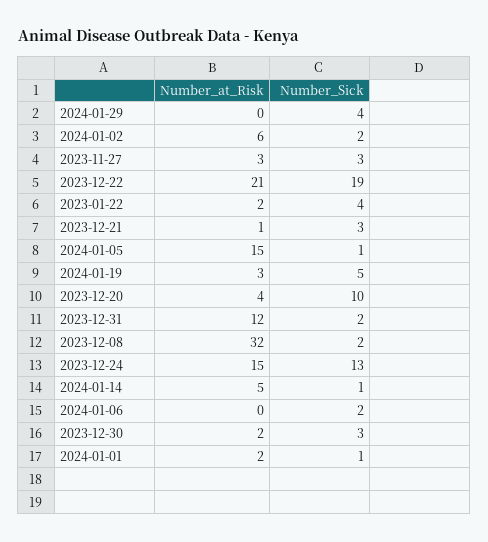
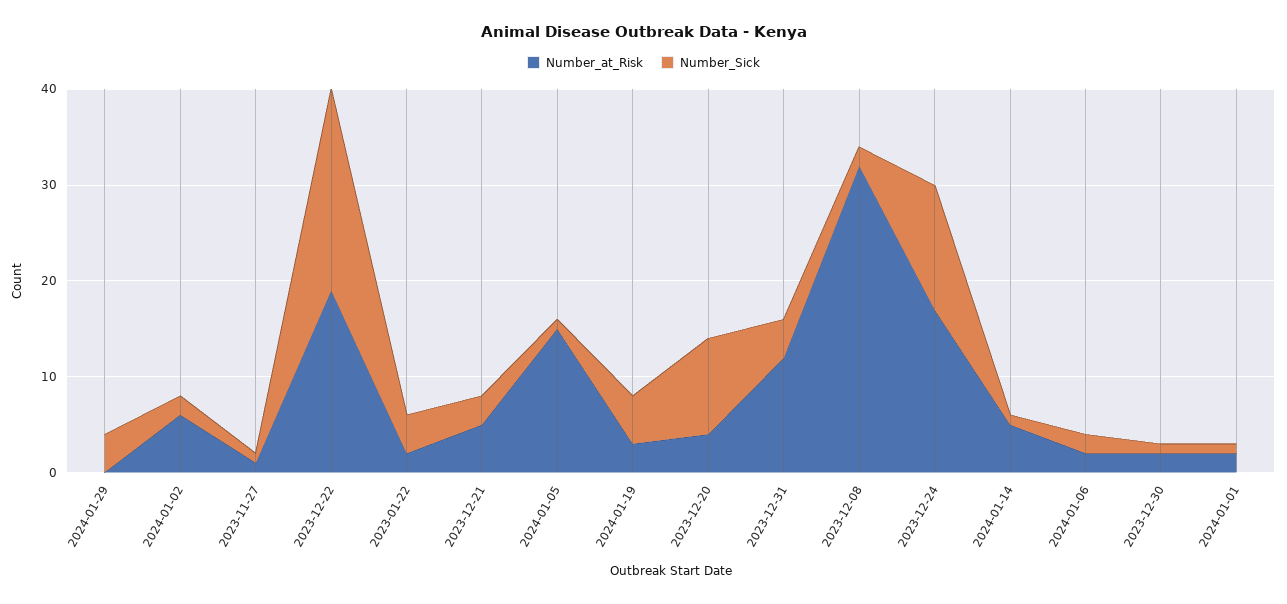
Number_at_Risk, 2023-11-27: 3 -> 1
Number_Sick, 2023-11-27: 3 -> 1
Number_at_Risk, 2023-12-22: 21 -> 19
Number_Sick, 2023-12-22: 19 -> 21
Number_at_Risk, 2023-12-21: 1 -> 5
Number_Sick, 2023-12-31: 2 -> 4
Number_at_Risk, 2023-12-24: 15 -> 17
Number_at_Risk, 2024-01-06: 0 -> 2
Number_Sick, 2023-12-30: 3 -> 1

